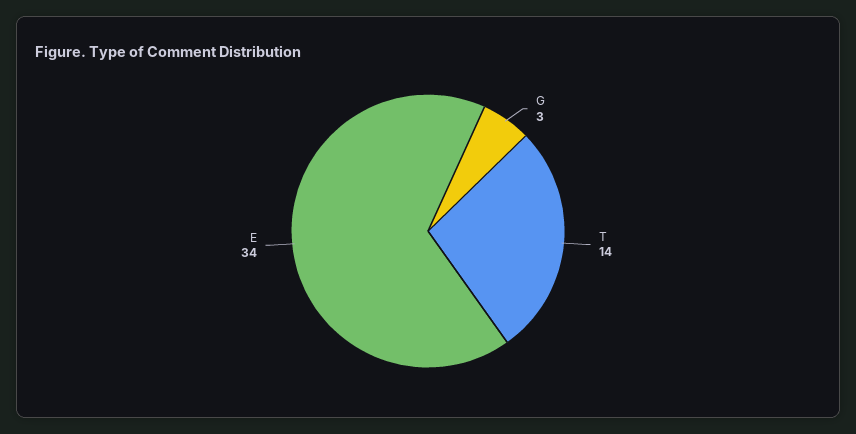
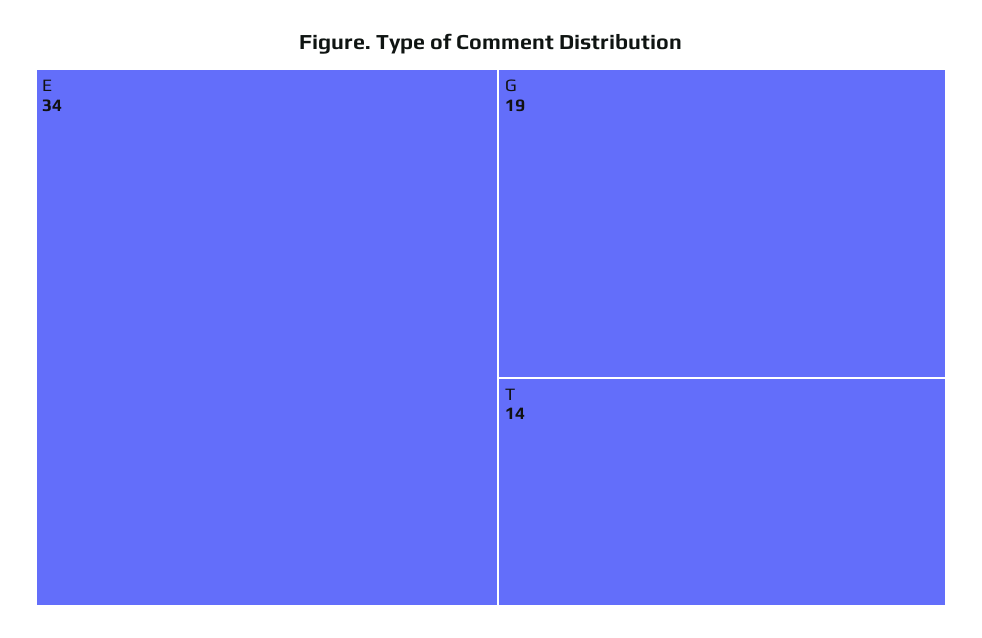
G: 3 -> 19

